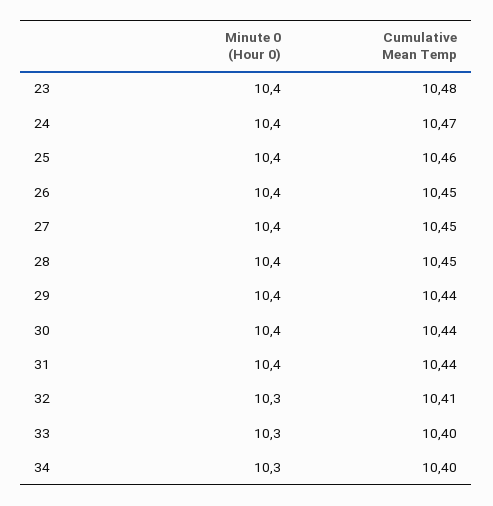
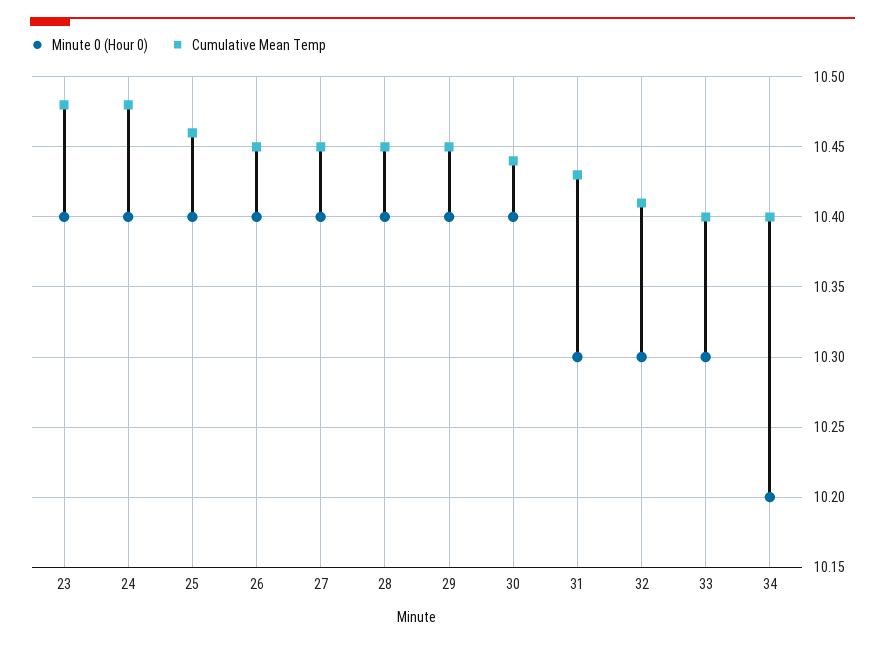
Cumulative Mean Temp, 24: 10.47 -> 10.48
Cumulative Mean Temp, 29: 10.44 -> 10.45
Minute 0 (Hour 0), 31: 10.4 -> 10.3
Cumulative Mean Temp, 31: 10.44 -> 10.43
Minute 0 (Hour 0), 34: 10.3 -> 10.2

